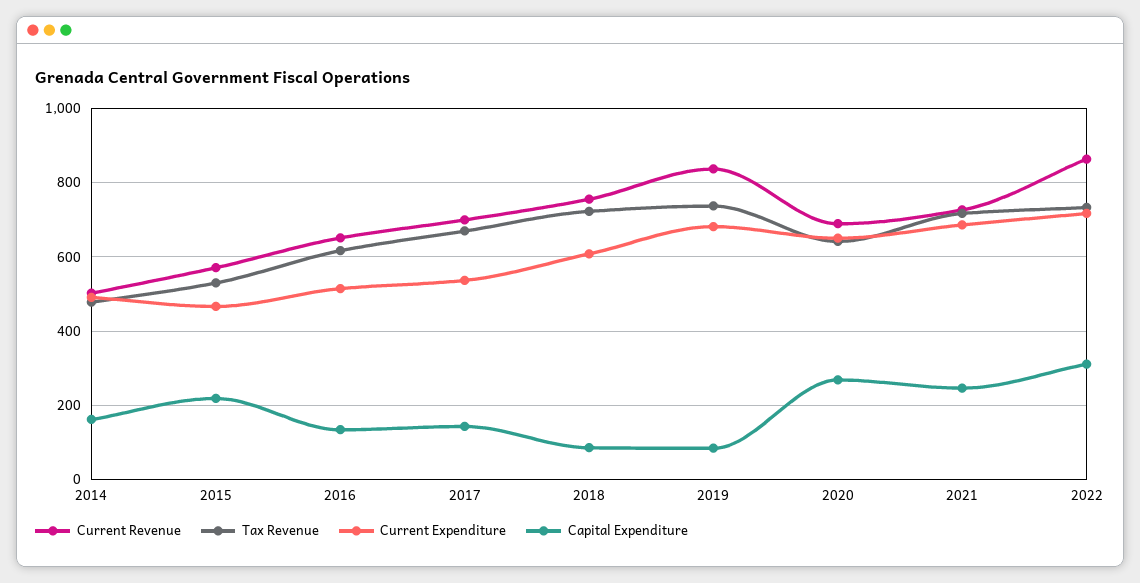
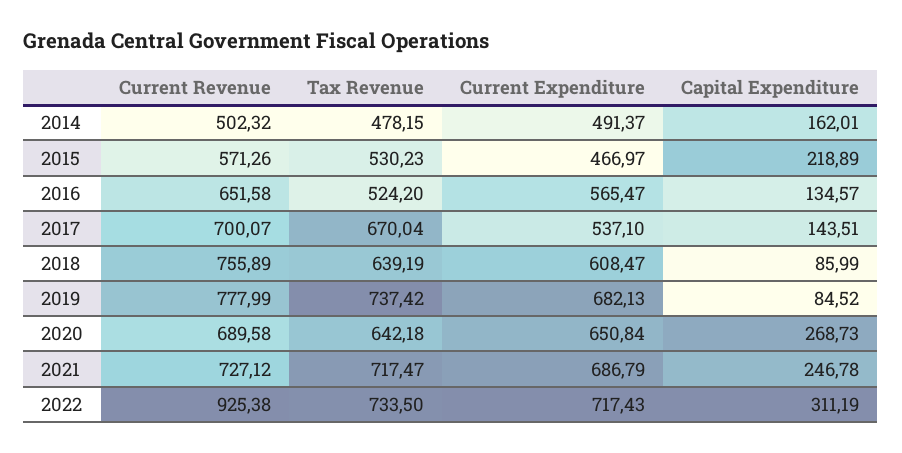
Tax Revenue, 2016: 620 -> 524.2
Current Expenditure, 2016: 520 -> 565.47
Tax Revenue, 2018: 720 -> 639.19
Current Revenue, 2019: 840 -> 777.99
Current Revenue, 2022: 860 -> 925.38

